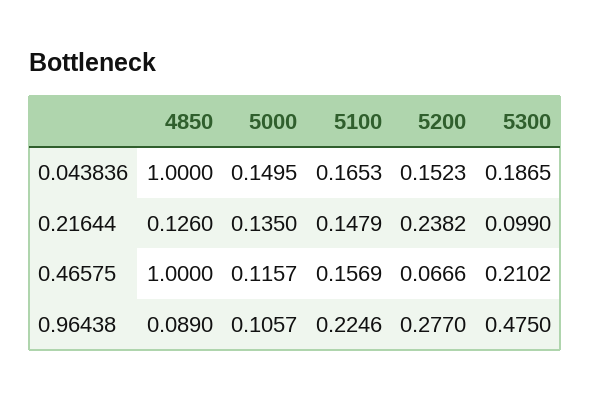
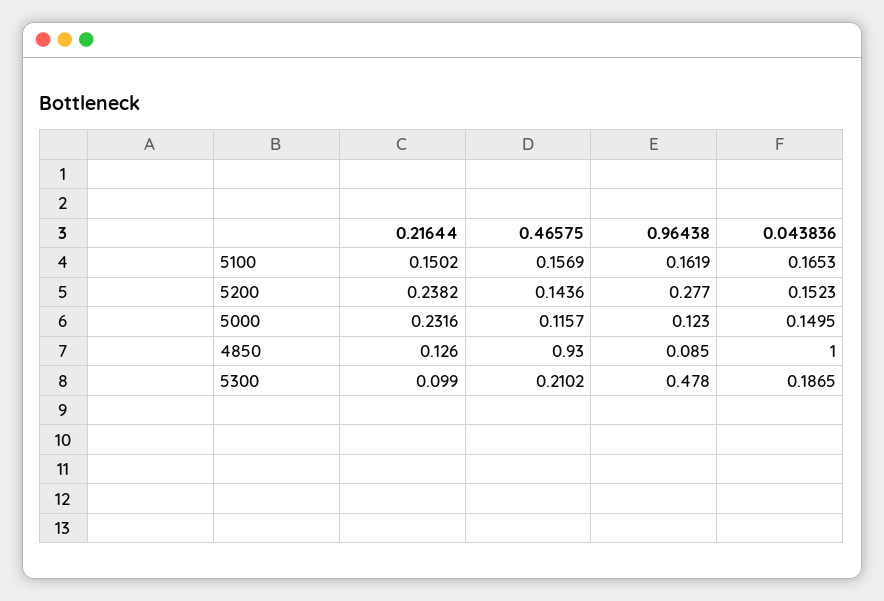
5000, 0.21644: 0.135 -> 0.2316
5100, 0.21644: 0.1479 -> 0.1502
4850, 0.46575: 1 -> 0.93
5200, 0.46575: 0.0666 -> 0.1436
4850, 0.96438: 0.089 -> 0.085
5000, 0.96438: 0.1057 -> 0.123
5100, 0.96438: 0.2246 -> 0.1619
5300, 0.96438: 0.475 -> 0.478

